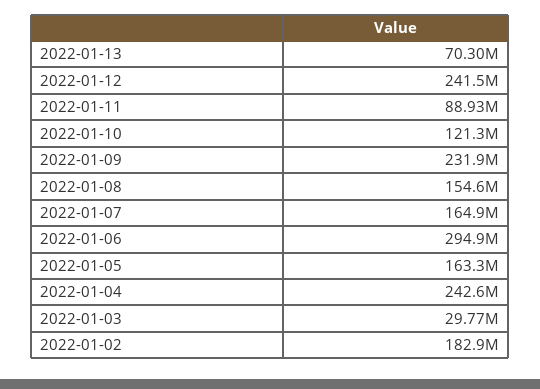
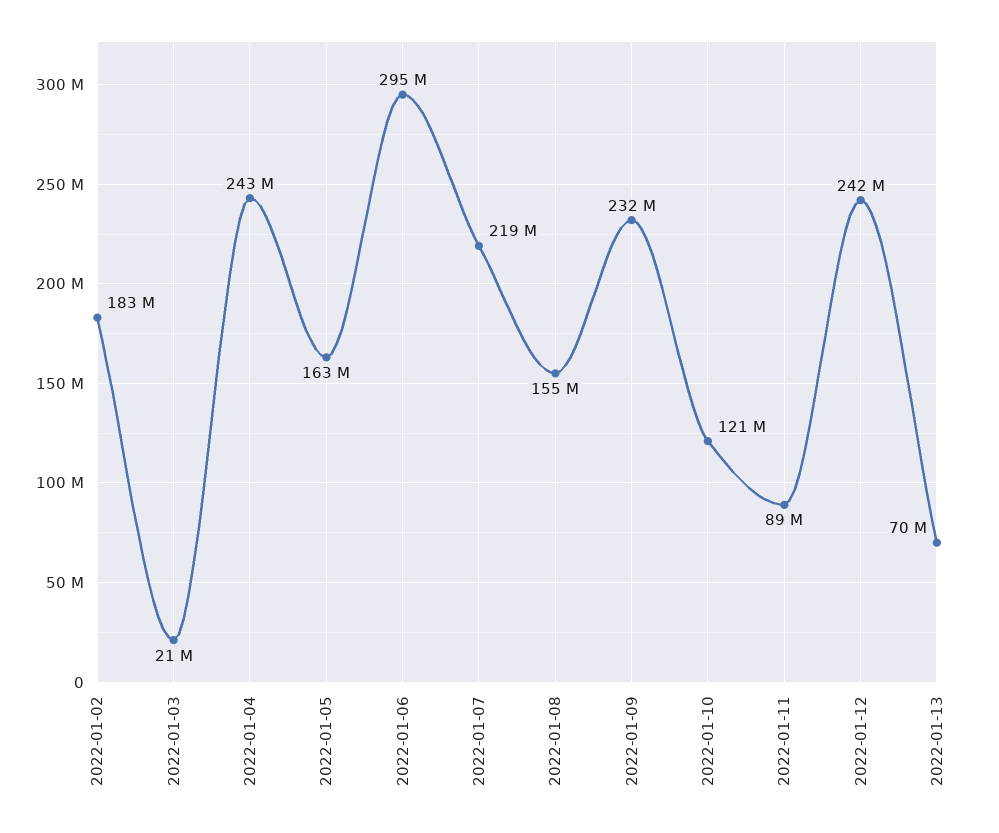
2022-01-07: 164900000 -> 219000000
2022-01-03: 29770000 -> 21000000

